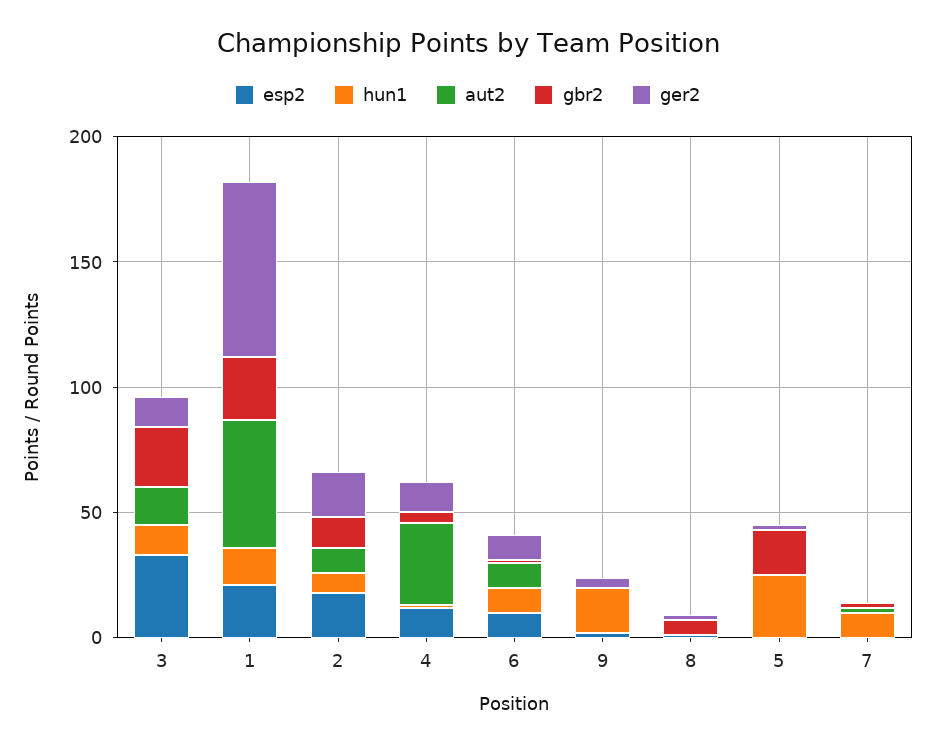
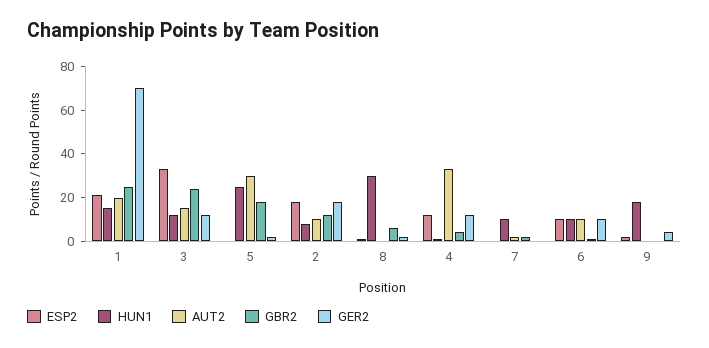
aut2, 1: 50 -> 20
hun1, 8: 0 -> 30
aut2, 5: 0 -> 30

